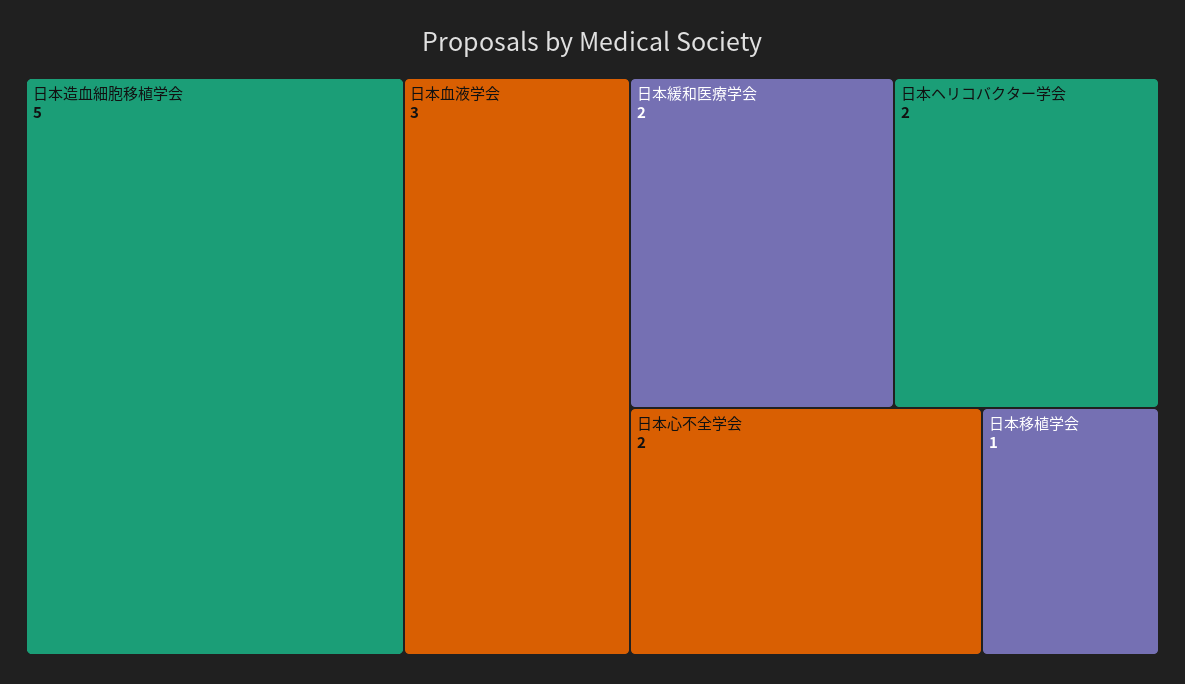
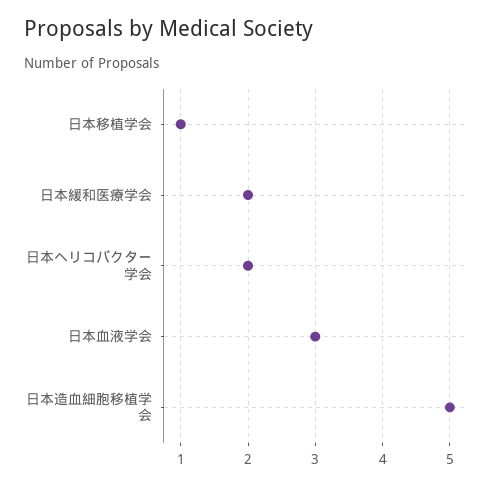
日本心不全学会: 2 -> none

